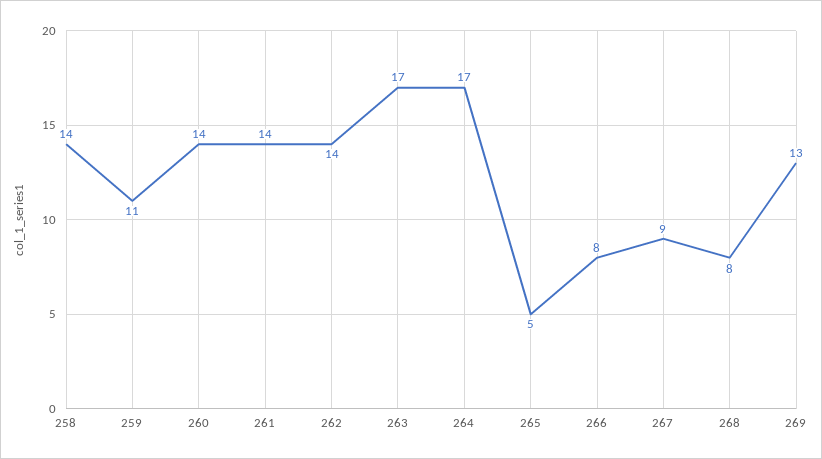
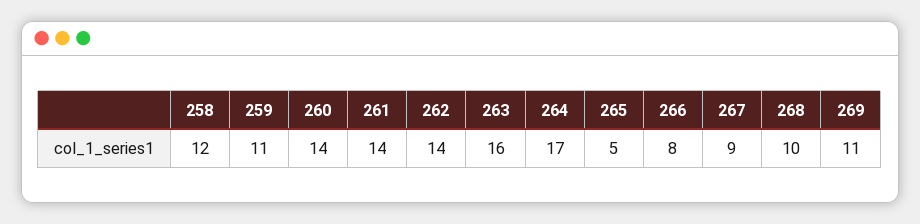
258: 14 -> 12
263: 17 -> 16
268: 8 -> 10
269: 13 -> 11

